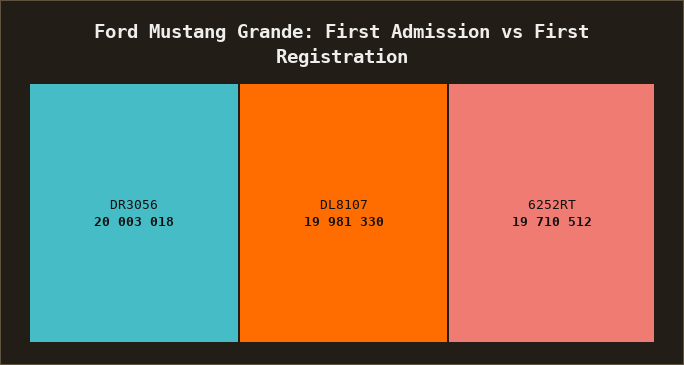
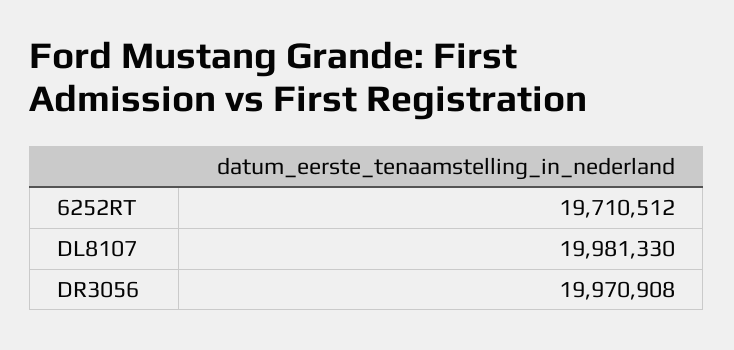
DR3056: 20003018 -> 19970908

